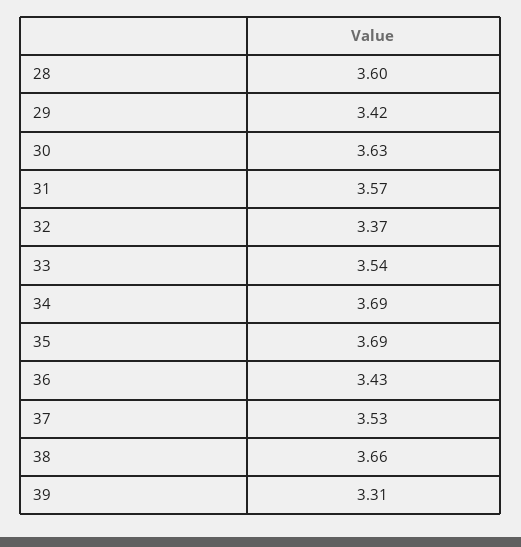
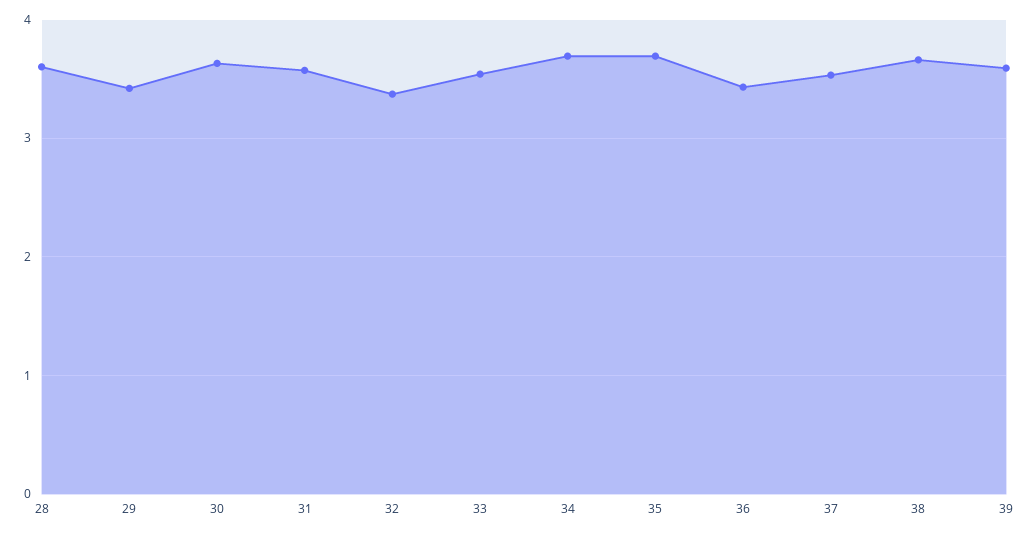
39: 3.31 -> 3.6

